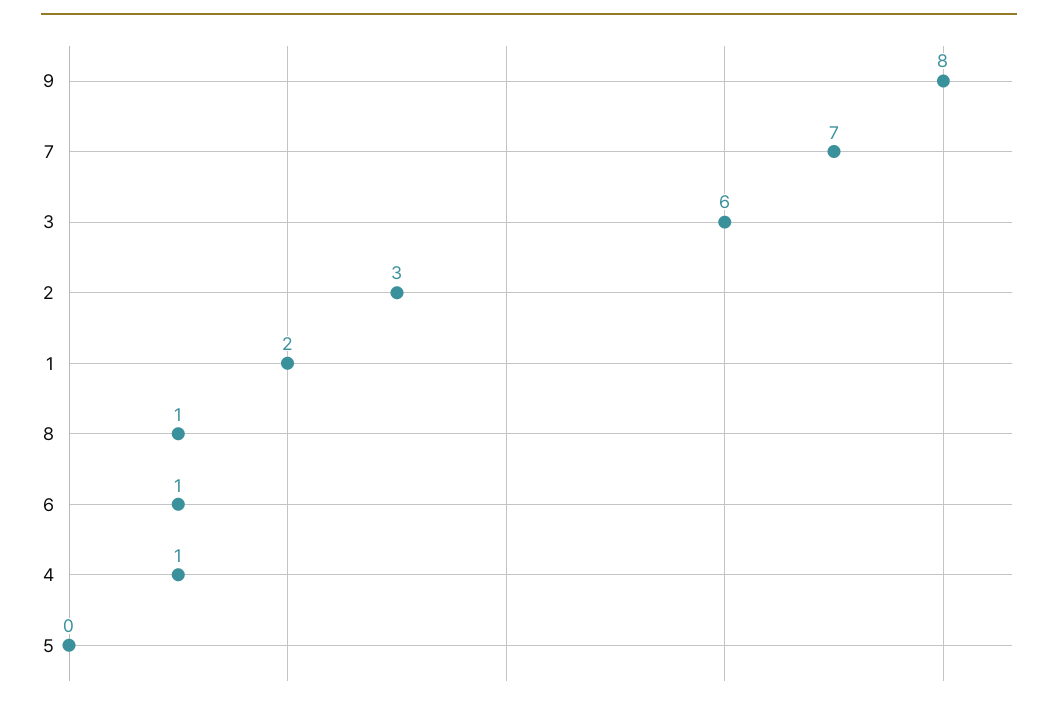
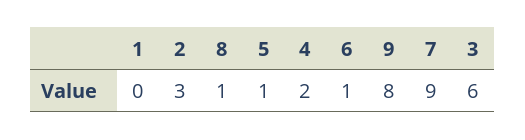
7: 7 -> 9
1: 2 -> 0
4: 1 -> 2
5: 0 -> 1

